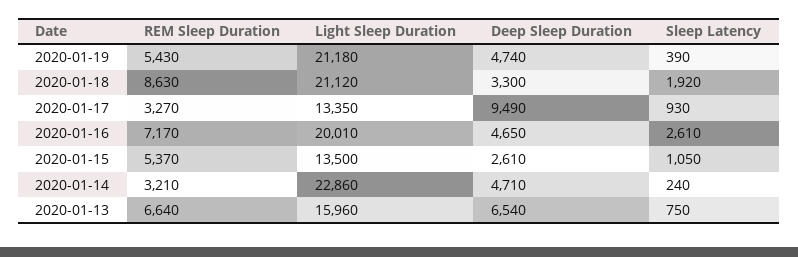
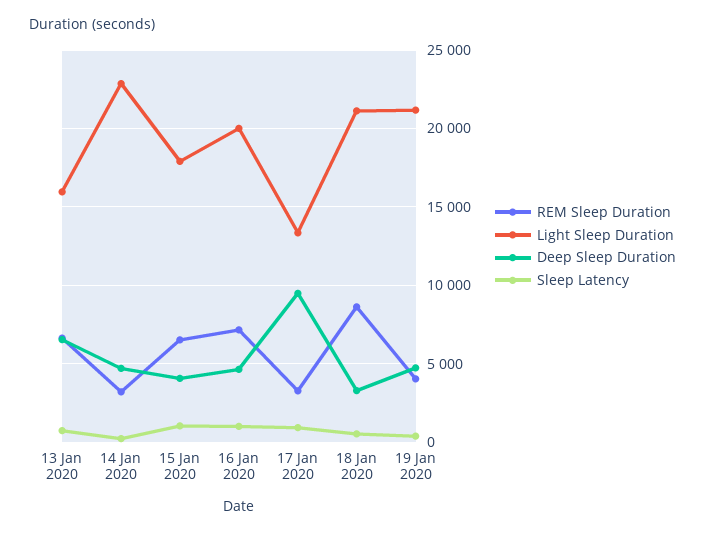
REM Sleep Duration, 2020-01-19: 5430 -> 4000
Sleep Latency, 2020-01-18: 1920 -> 500
Sleep Latency, 2020-01-16: 2610 -> 1000
REM Sleep Duration, 2020-01-15: 5370 -> 6500
Light Sleep Duration, 2020-01-15: 13500 -> 18000
Deep Sleep Duration, 2020-01-15: 2610 -> 4000

